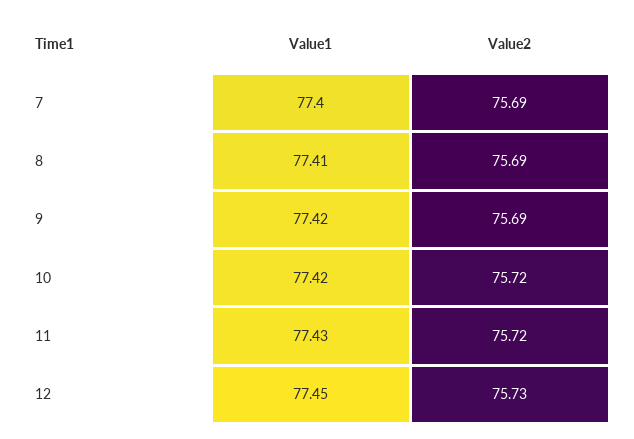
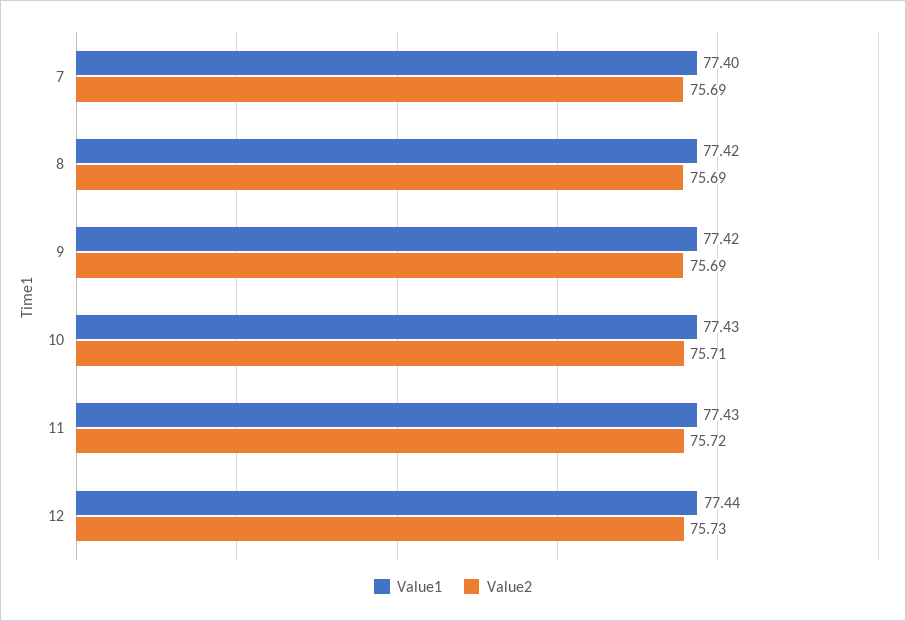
Value1, 8: 77.41 -> 77.42
Value1, 10: 77.42 -> 77.43
Value2, 10: 75.72 -> 75.71
Value1, 12: 77.45 -> 77.44

